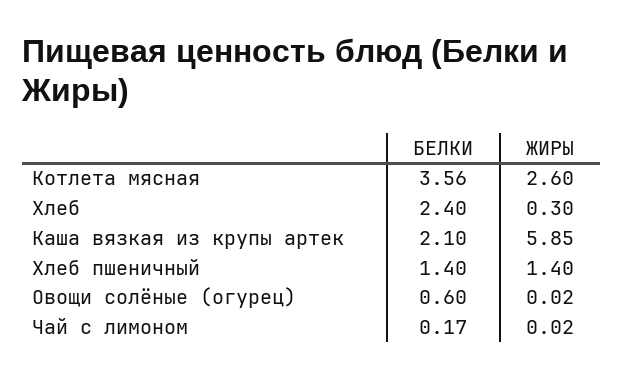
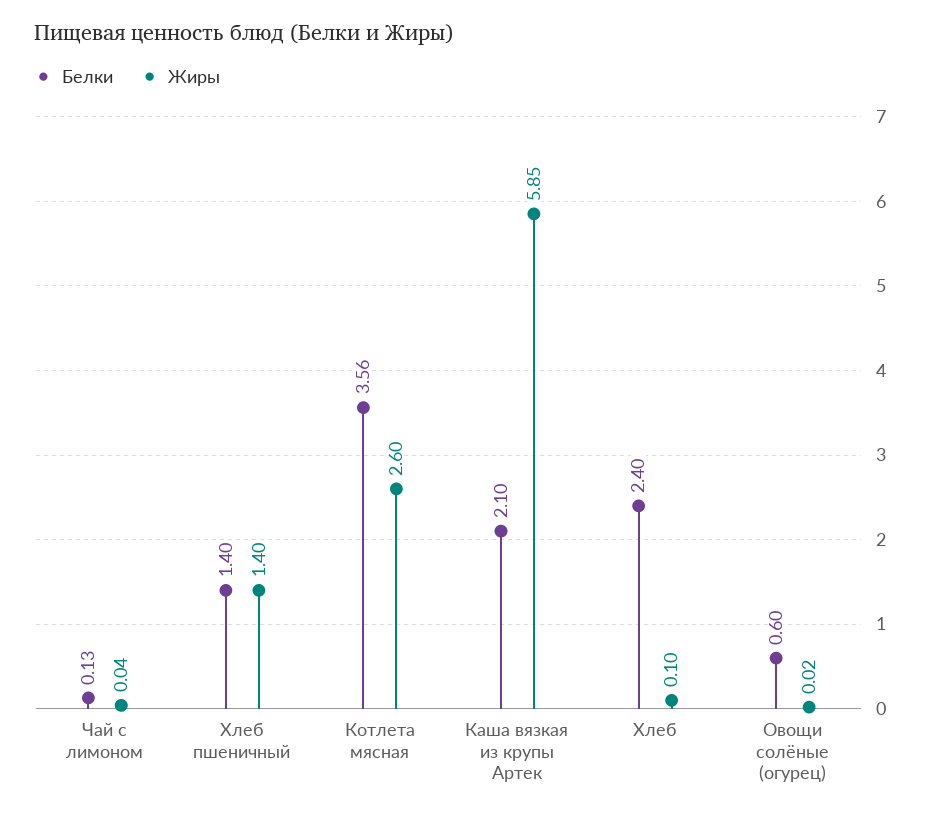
ЖИРЫ, Хлеб: 0.3 -> 0.1
БЕЛКИ, Чай с лимоном: 0.17 -> 0.13
ЖИРЫ, Чай с лимоном: 0.02 -> 0.04

